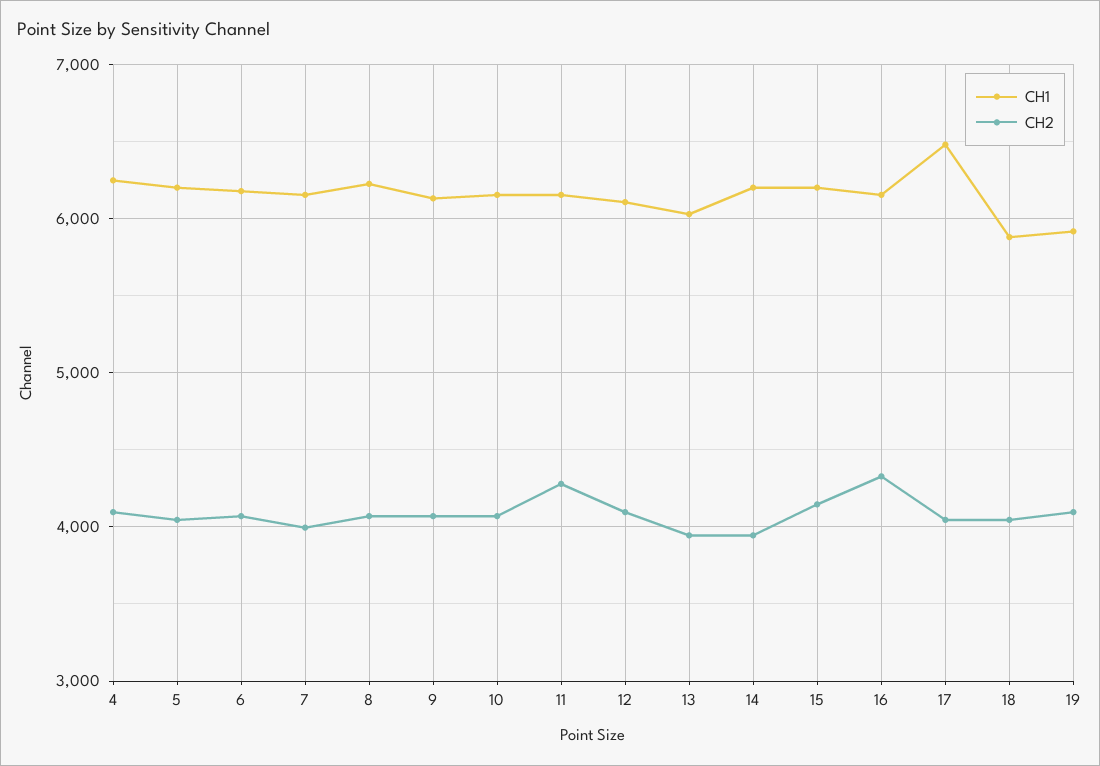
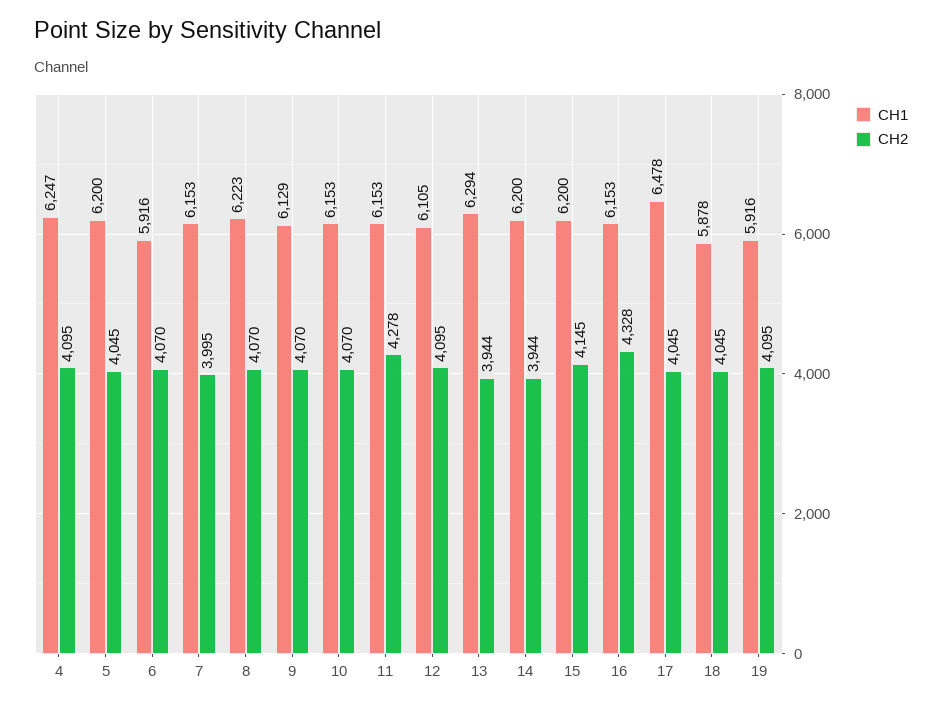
CH1, 6: 6200 -> 5916
CH1, 13: 6000 -> 6294

